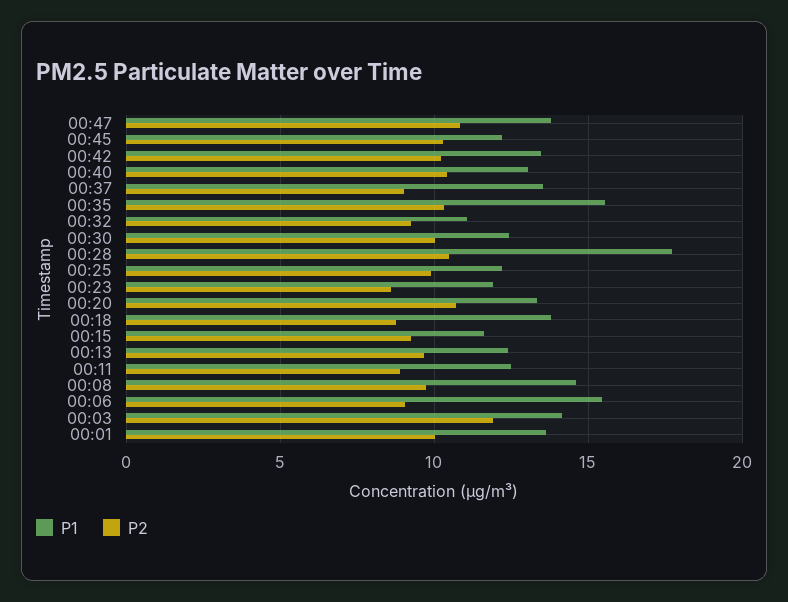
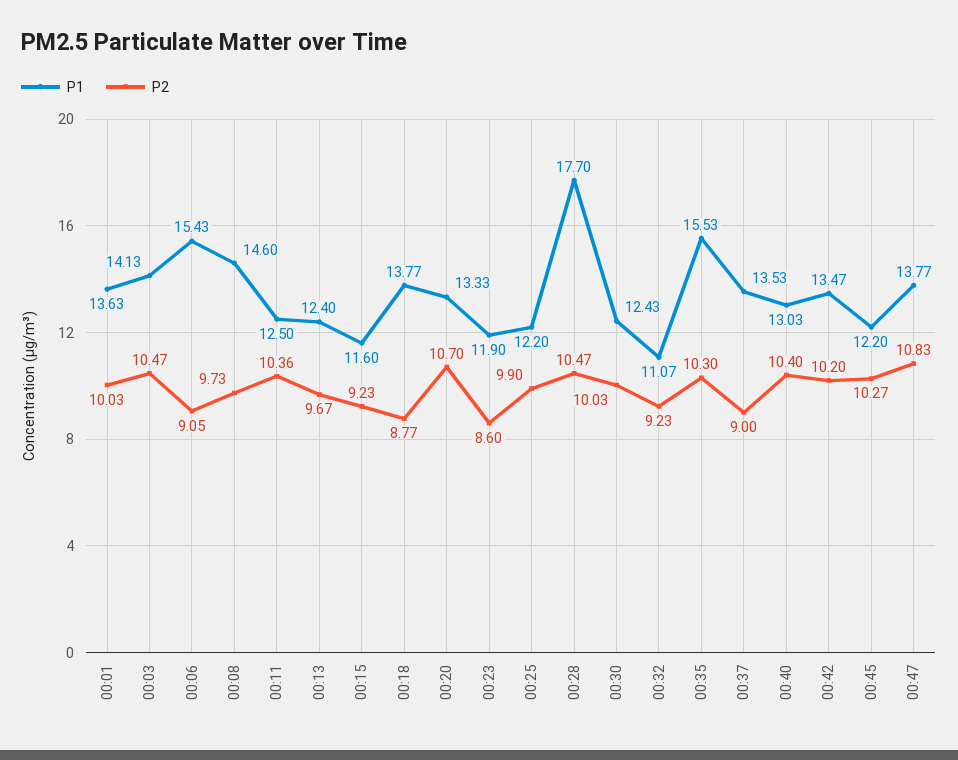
P2, 00:11: 9 -> 10.36
P2, 00:03: 12 -> 10.47

